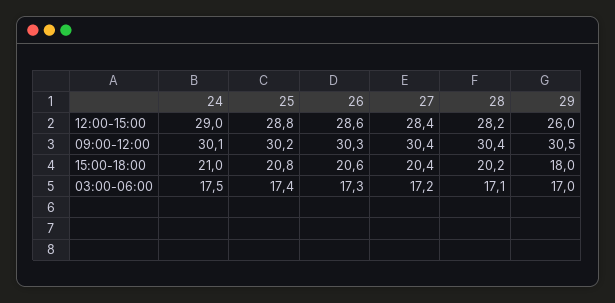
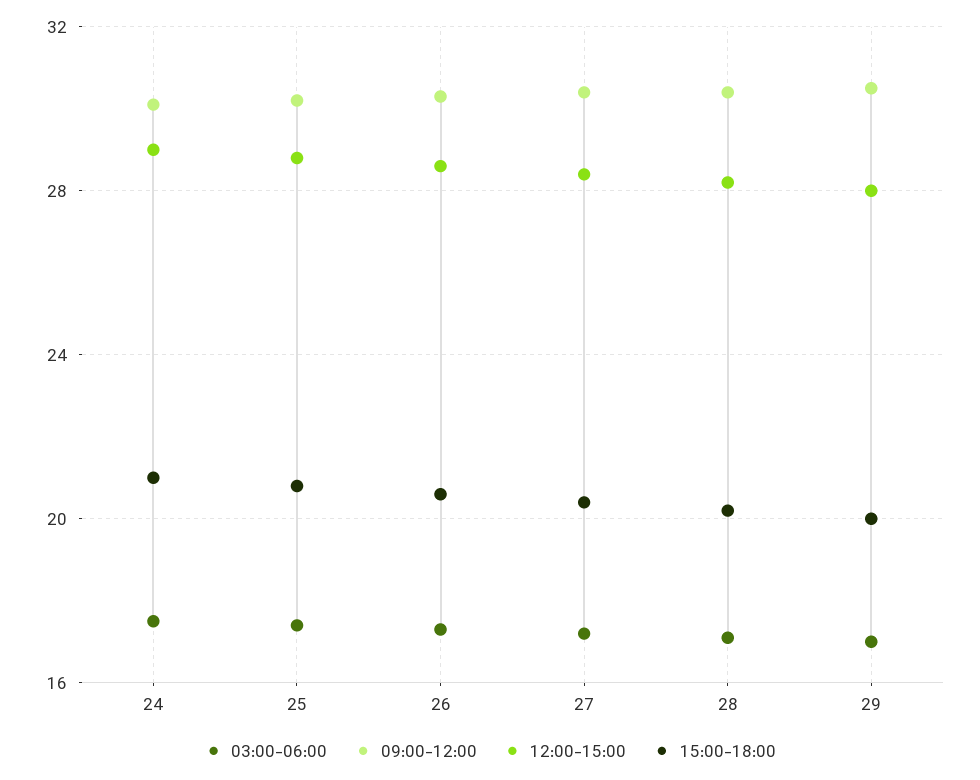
12:00-15:00, 29: 26 -> 28
15:00-18:00, 29: 18 -> 20

